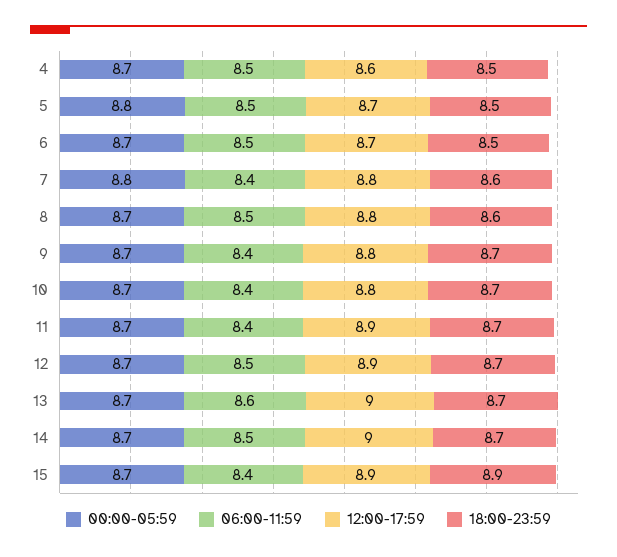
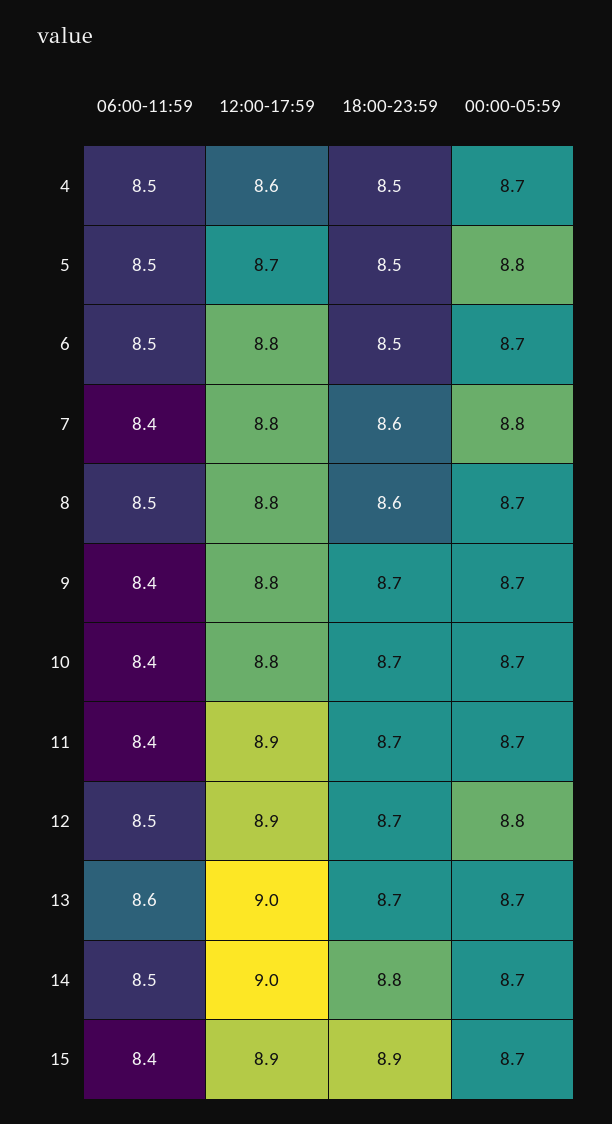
12:00-17:59, 6: 8.7 -> 8.8
00:00-05:59, 12: 8.7 -> 8.8
18:00-23:59, 14: 8.7 -> 8.8

